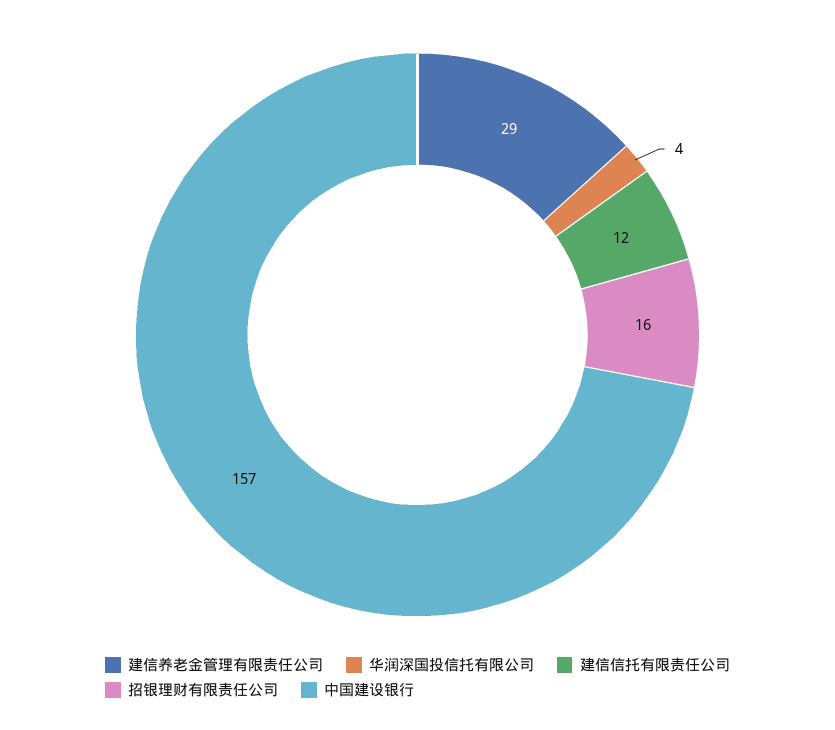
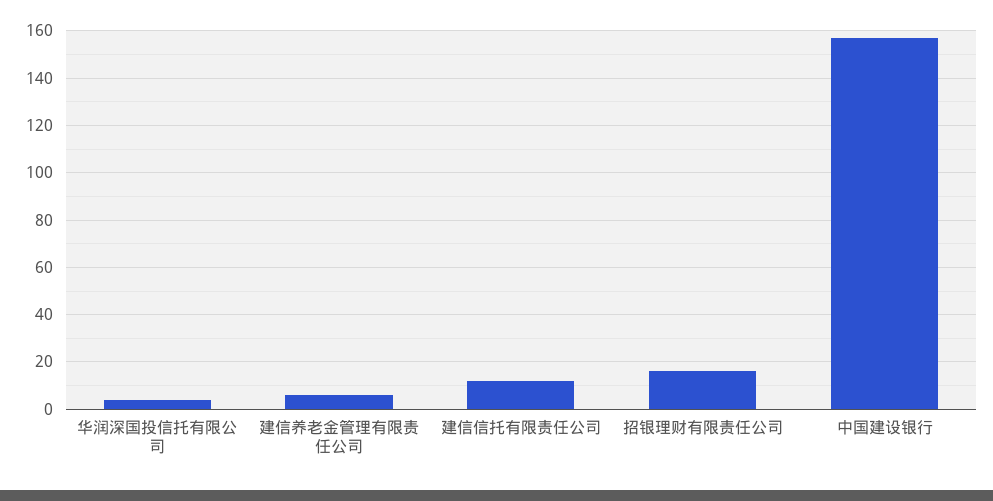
建信养老金管理有限责任公司: 29 -> 5

